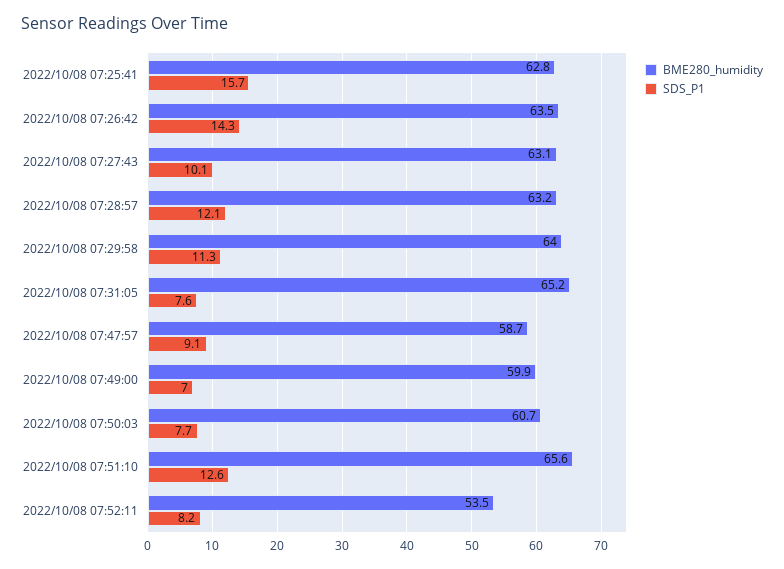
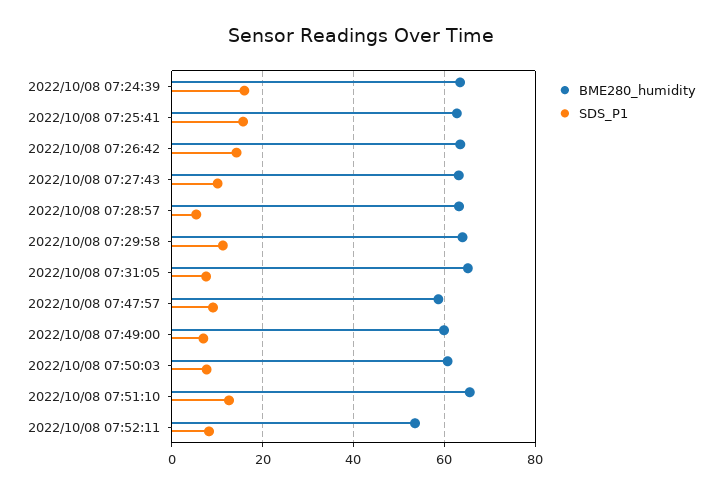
SDS_P1, 2022/10/08 07:28:57: 12.1 -> 6
BME280_humidity, 2022/10/08 07:24:39: none -> 64
SDS_P1, 2022/10/08 07:24:39: none -> 16

